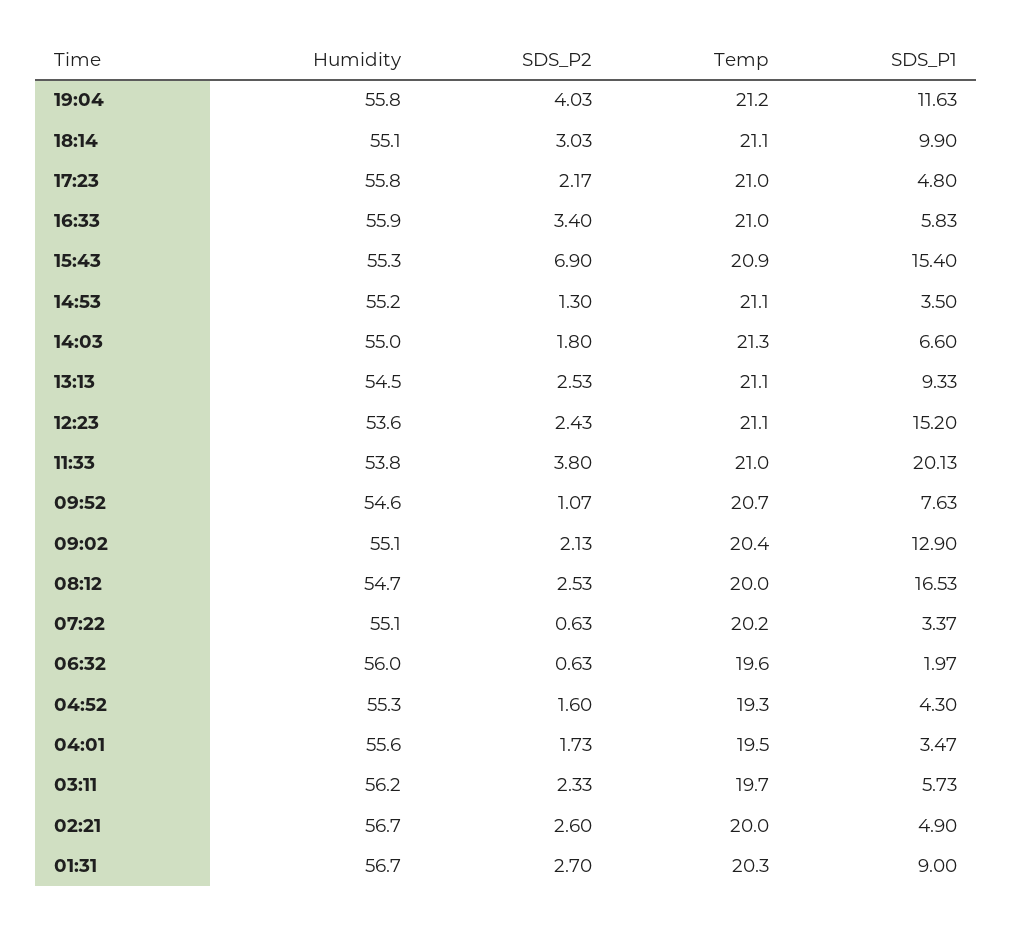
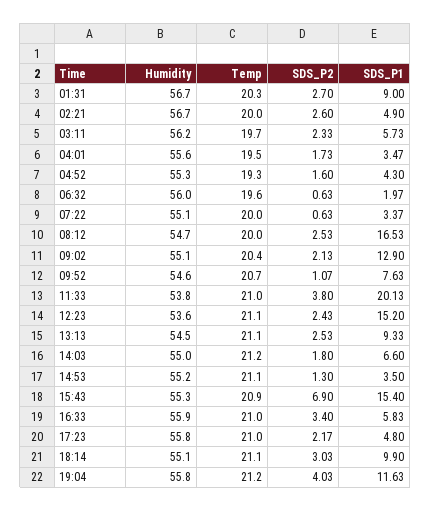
Temp, 14:03: 21.3 -> 21.2
Temp, 07:22: 20.2 -> 20

